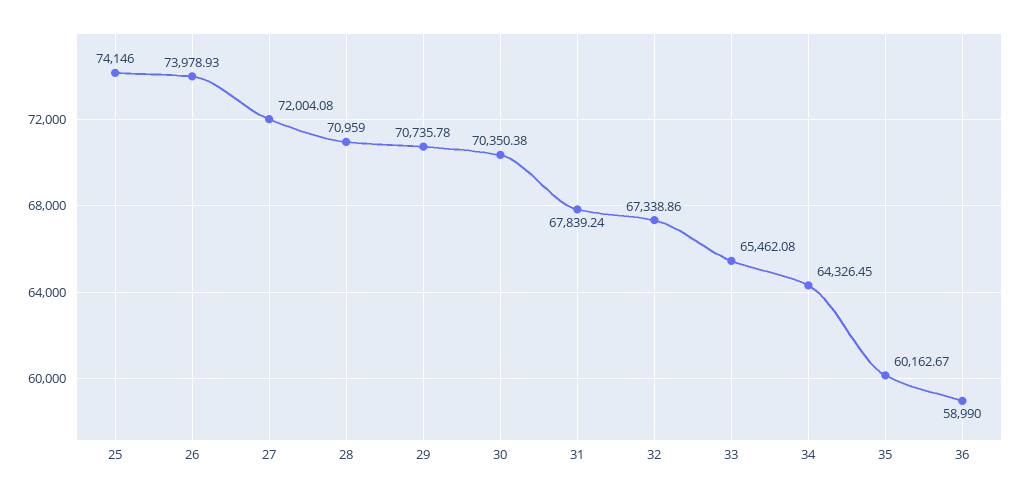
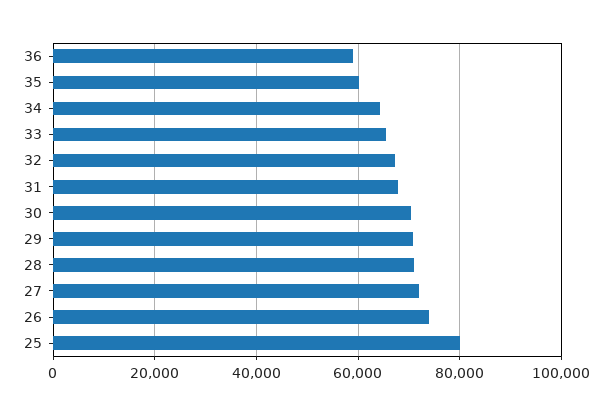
25: 74146 -> 80000

